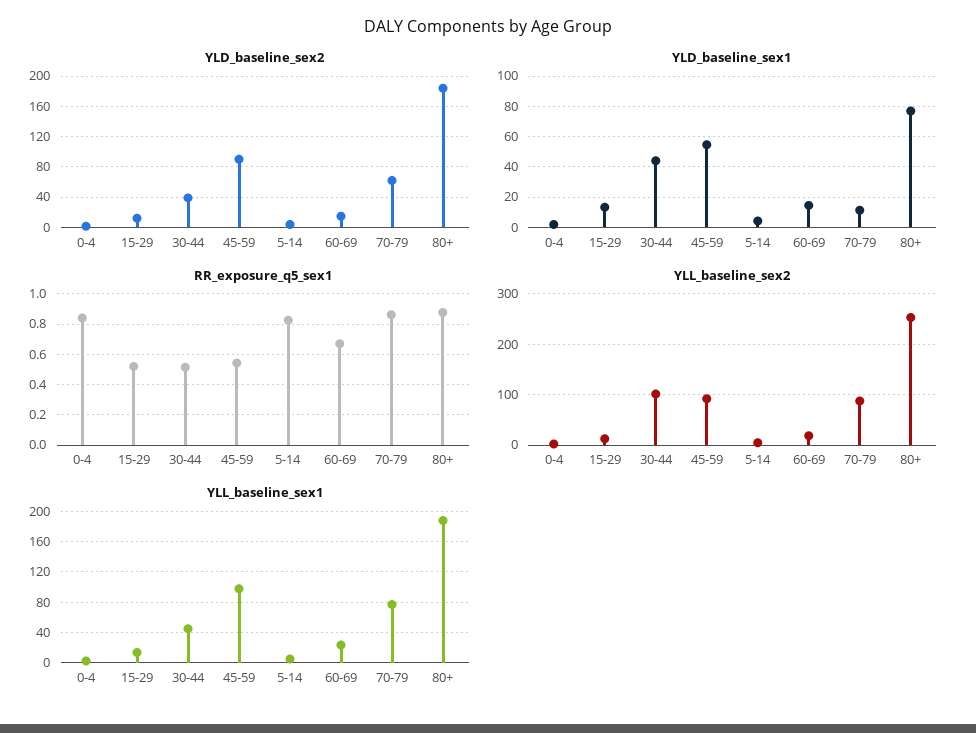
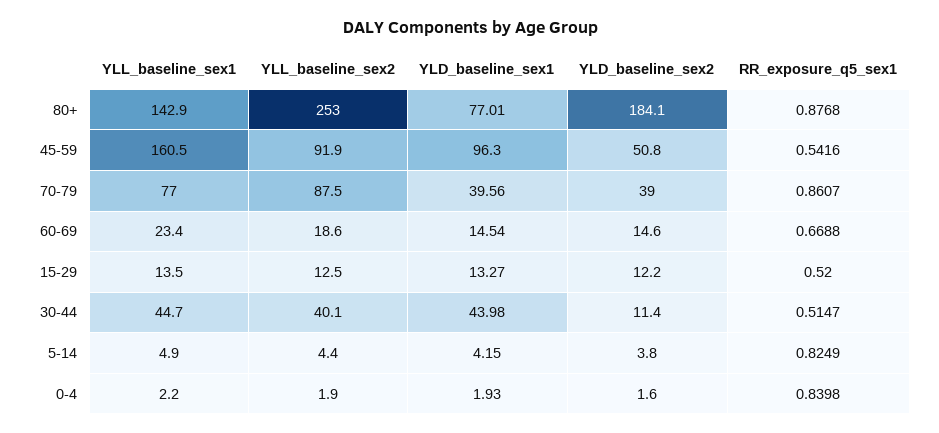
YLD_baseline_sex2, 30-44: 40 -> 11.4
YLD_baseline_sex2, 45-59: 90 -> 50.8
YLD_baseline_sex2, 70-79: 60 -> 39
YLD_baseline_sex1, 45-59: 55 -> 96.3
YLD_baseline_sex1, 70-79: 10 -> 39.56
YLL_baseline_sex2, 30-44: 100 -> 40.1
YLL_baseline_sex1, 45-59: 100 -> 160.5
YLL_baseline_sex1, 80+: 190 -> 142.9

